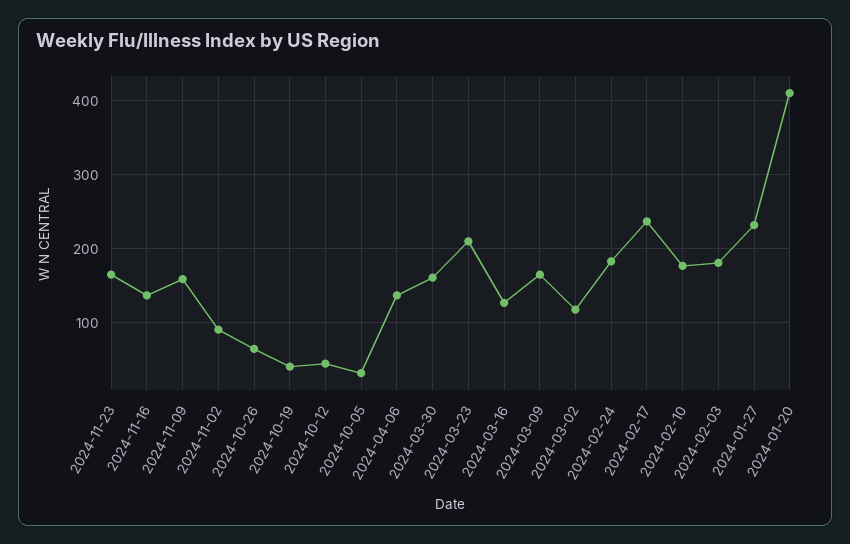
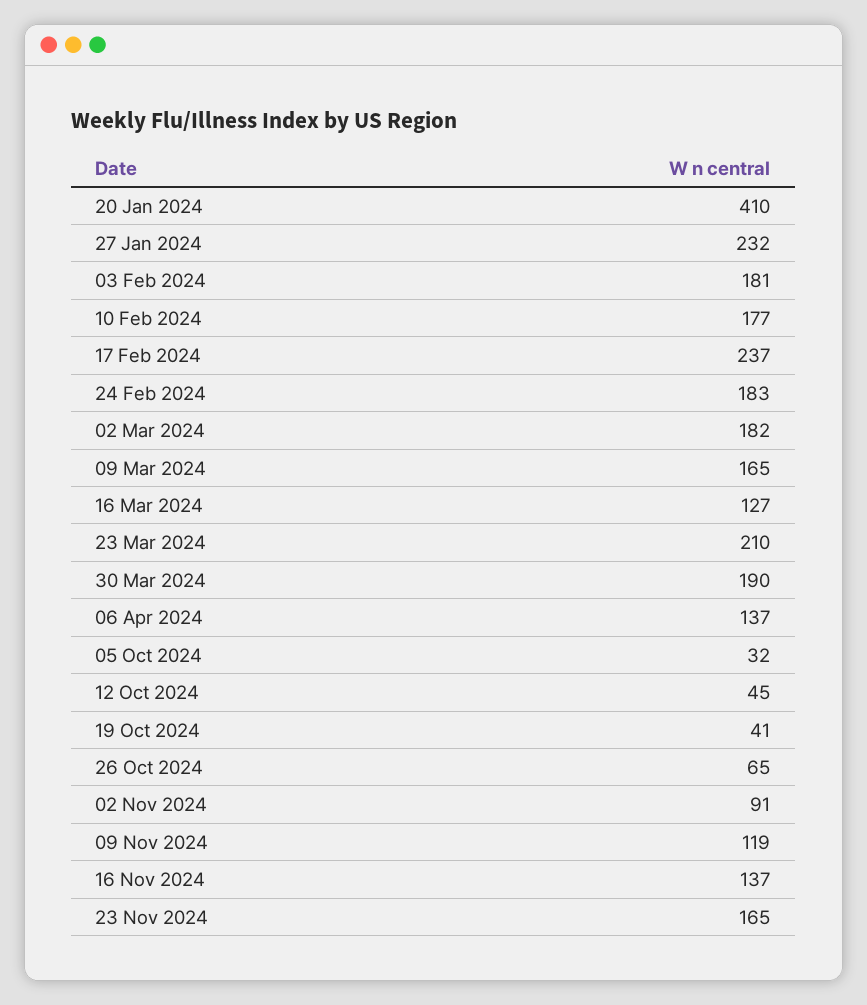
2024-11-09: 160 -> 119
2024-03-30: 160 -> 190
2024-03-02: 120 -> 182

